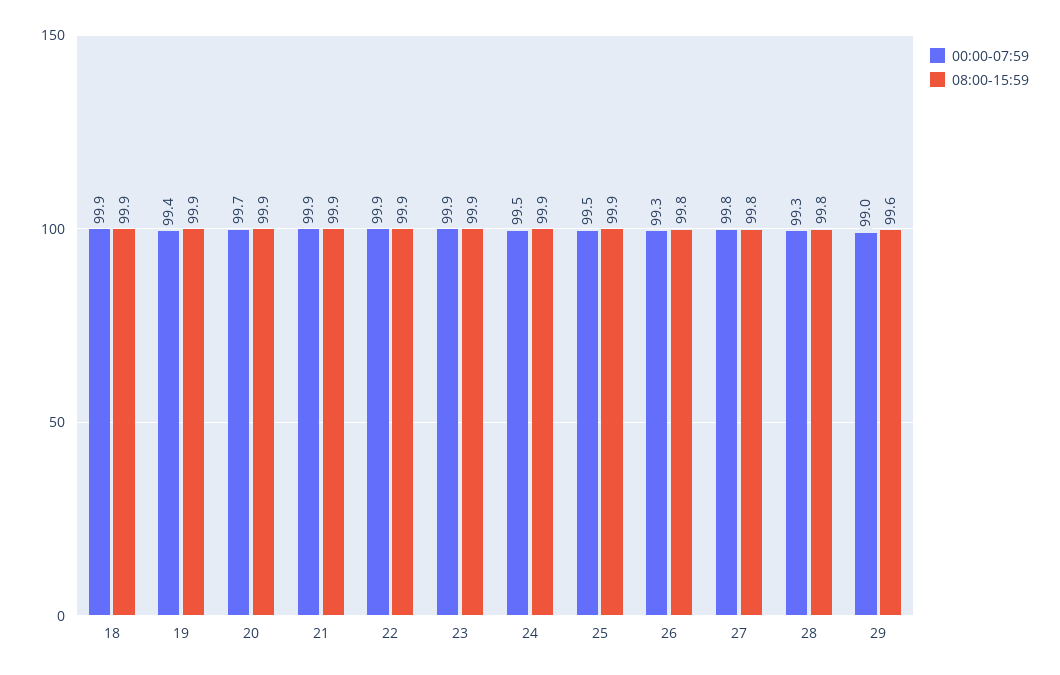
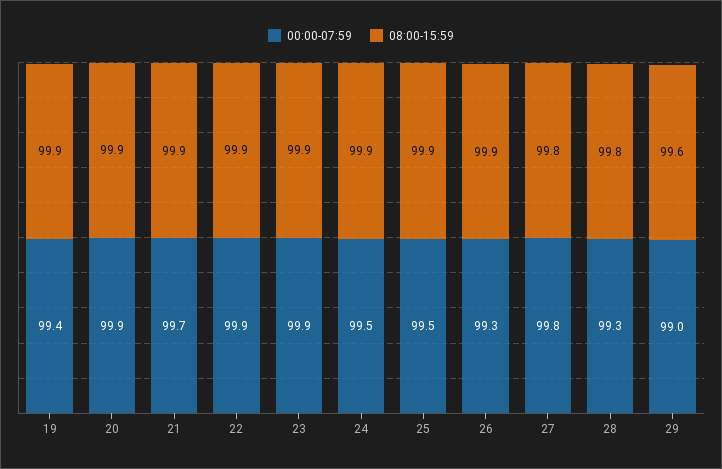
00:00-07:59, 18: 99.9 -> none
08:00-15:59, 18: 99.9 -> none
00:00-07:59, 20: 99.7 -> 99.9
00:00-07:59, 21: 99.9 -> 99.7
08:00-15:59, 26: 99.8 -> 99.9

